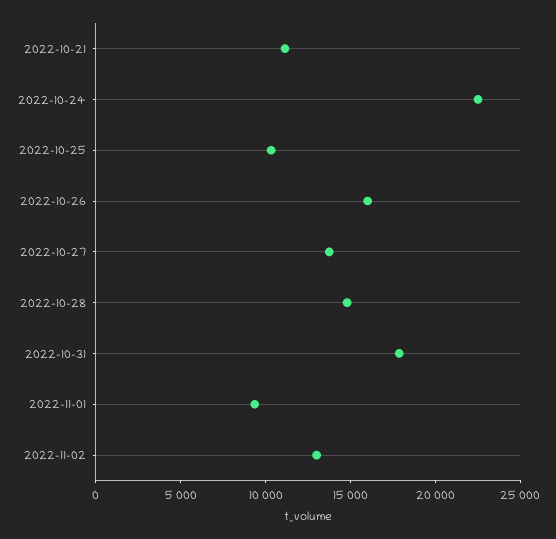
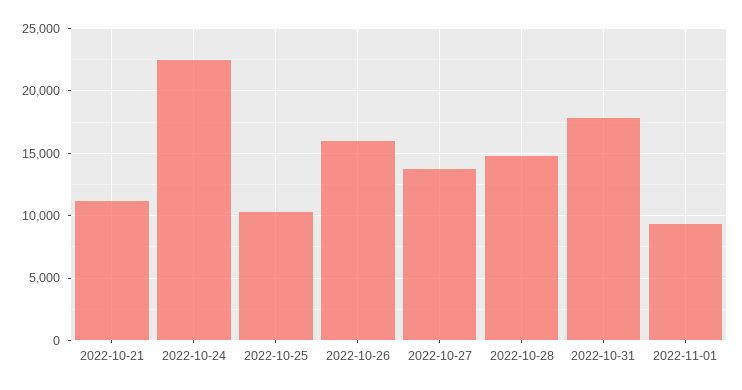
2022-11-02: 13000 -> none

